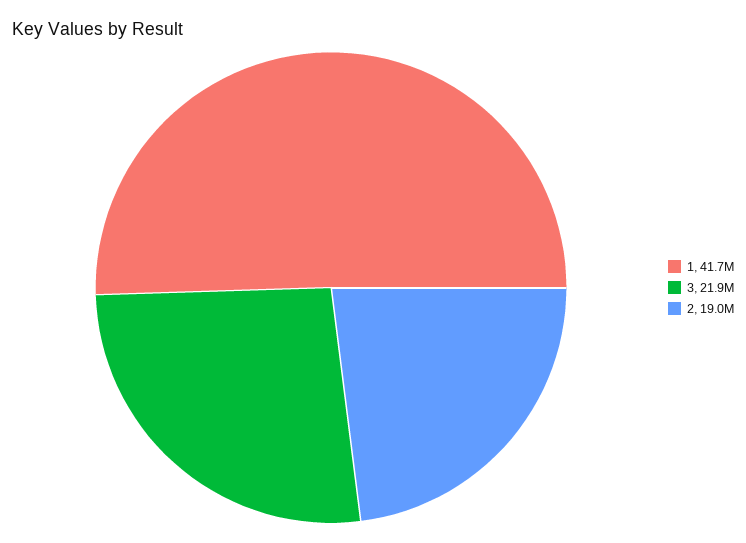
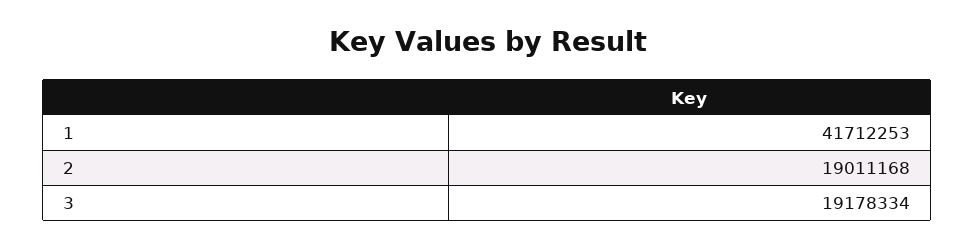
3: 21900000 -> 19178334

